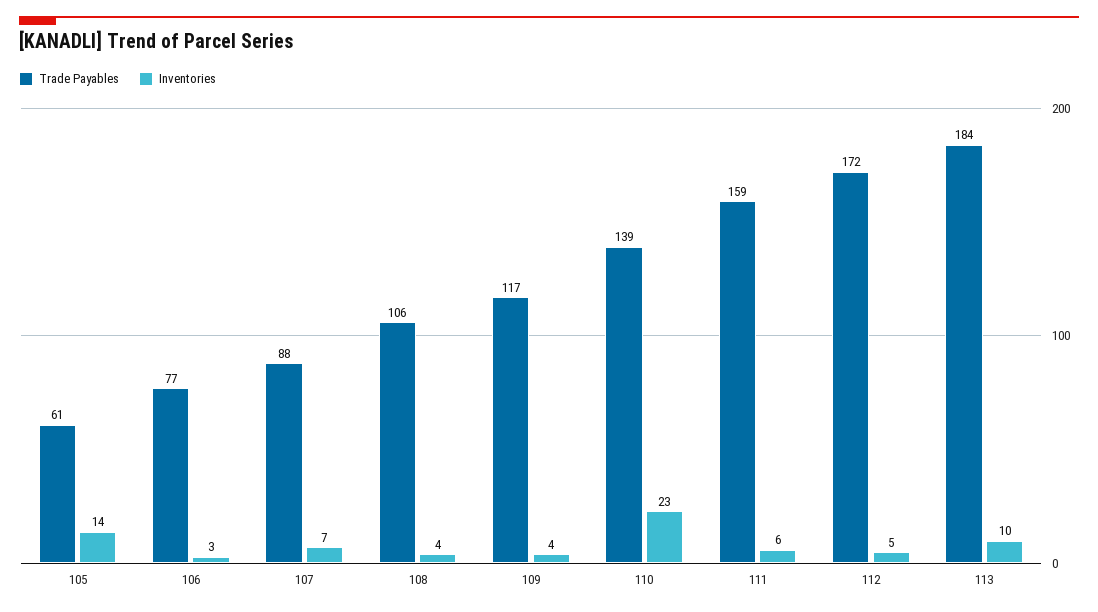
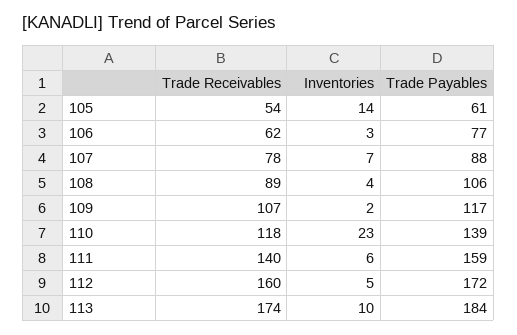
Inventories, 109: 4 -> 2
Trade Receivables, 105: none -> 54
Trade Receivables, 106: none -> 62
Trade Receivables, 107: none -> 78
Trade Receivables, 108: none -> 89
Trade Receivables, 109: none -> 107
Trade Receivables, 110: none -> 118
Trade Receivables, 111: none -> 140
Trade Receivables, 112: none -> 160
Trade Receivables, 113: none -> 174

